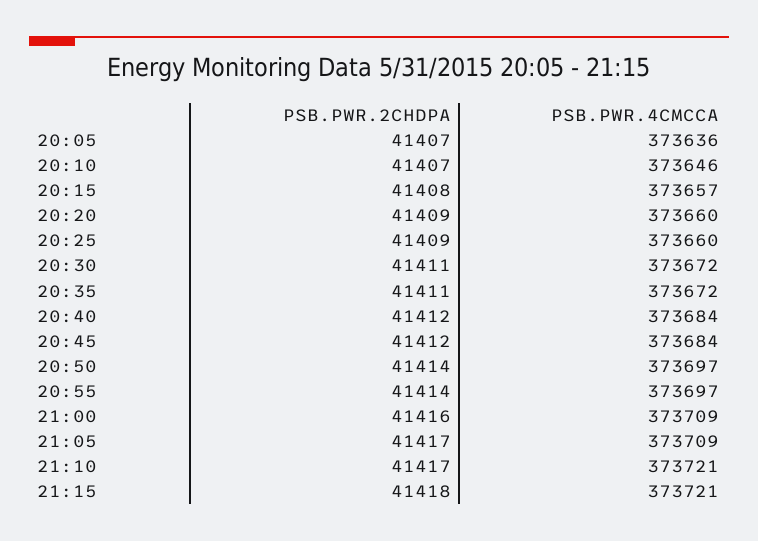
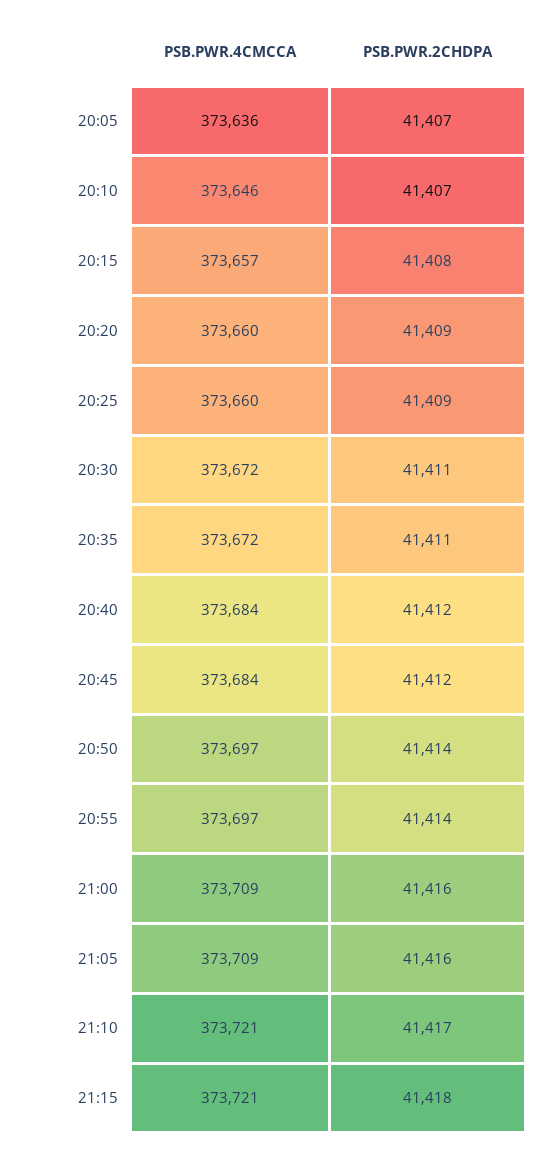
PSB.PWR.2CHDPA, 21:05: 41417 -> 41416

